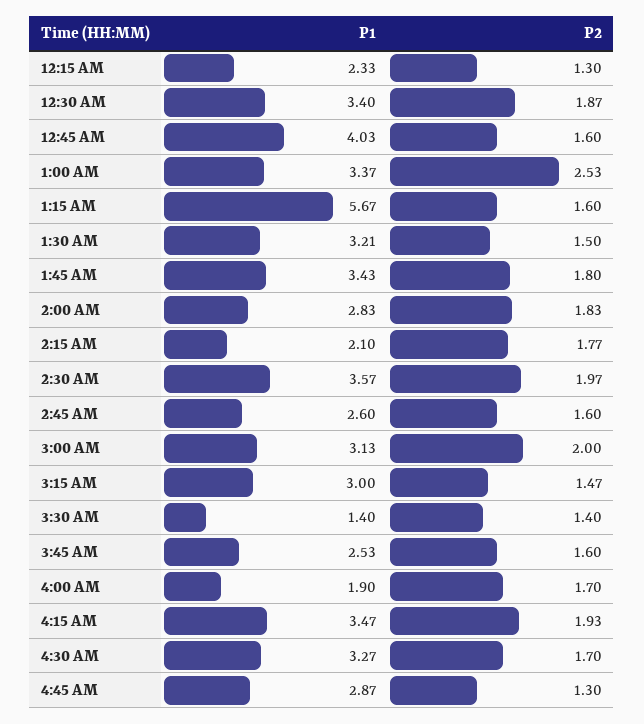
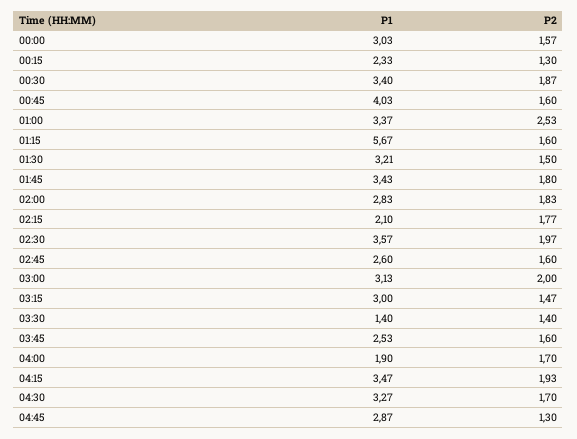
P1, 00:00: none -> 3.03
P2, 00:00: none -> 1.57

